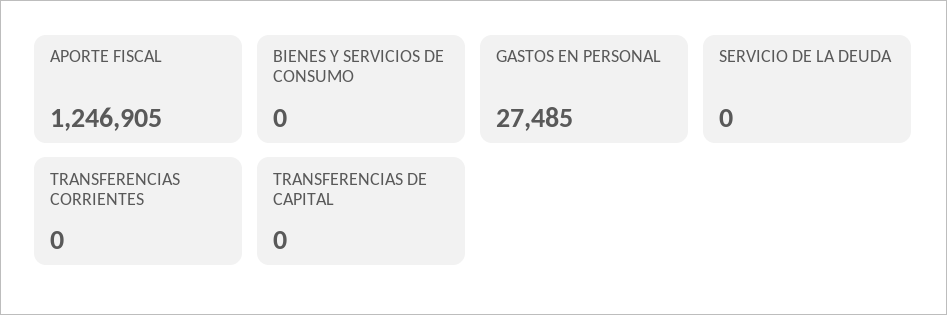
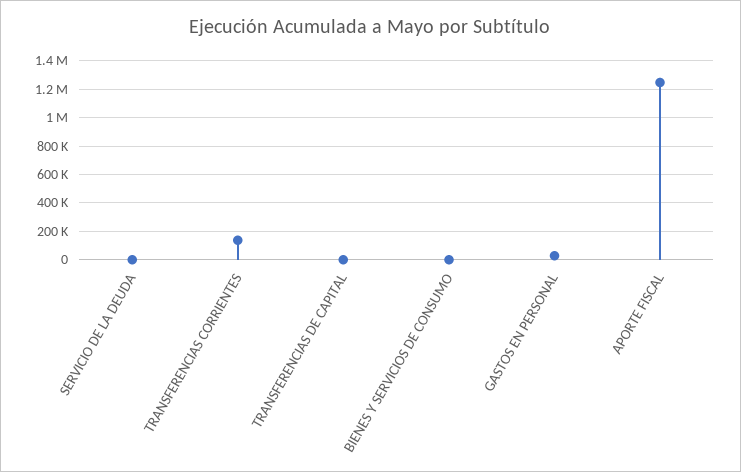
TRANSFERENCIAS CORRIENTES: 0 -> 150000

